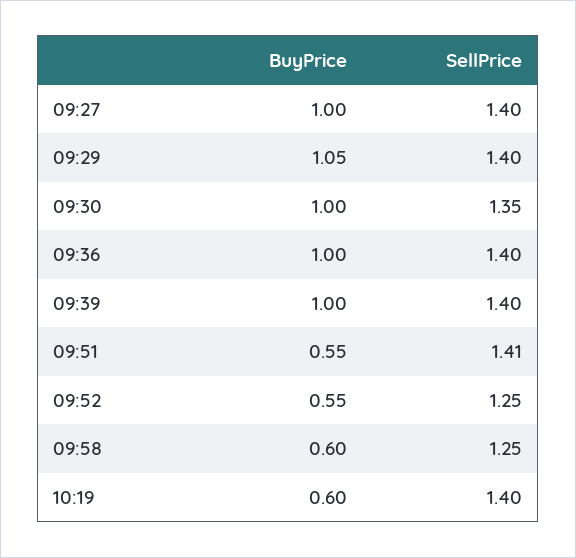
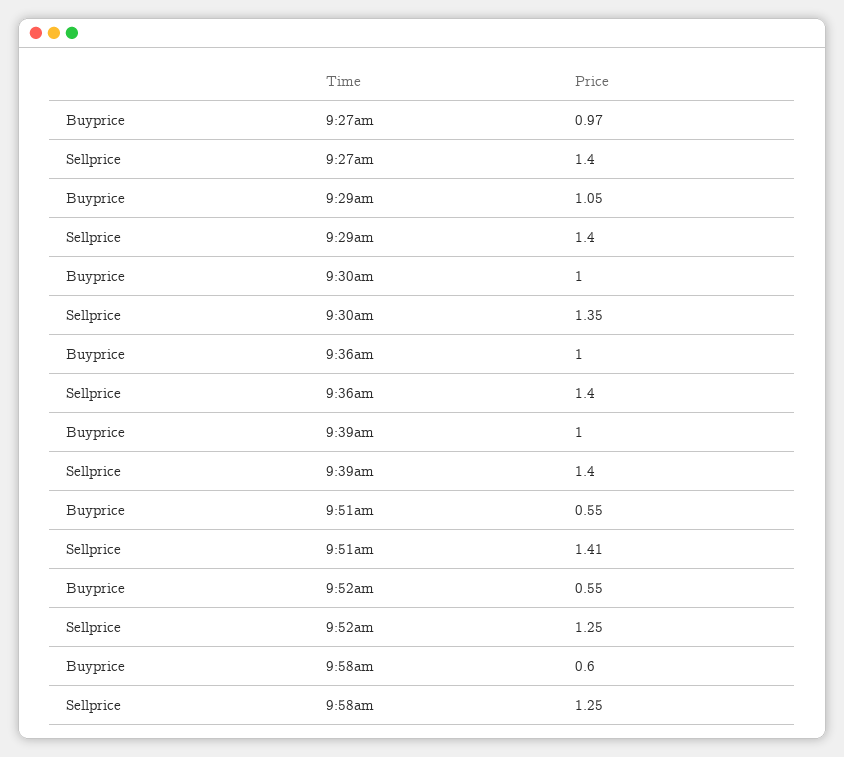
BuyPrice, 09:27: 1 -> 0.97
BuyPrice, 10:19: 0.6 -> none
SellPrice, 10:19: 1.4 -> none

